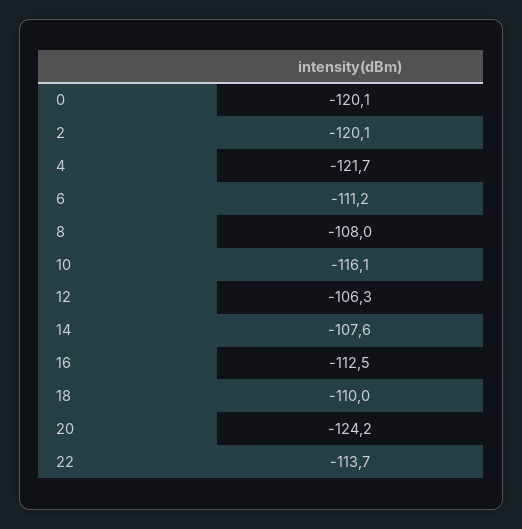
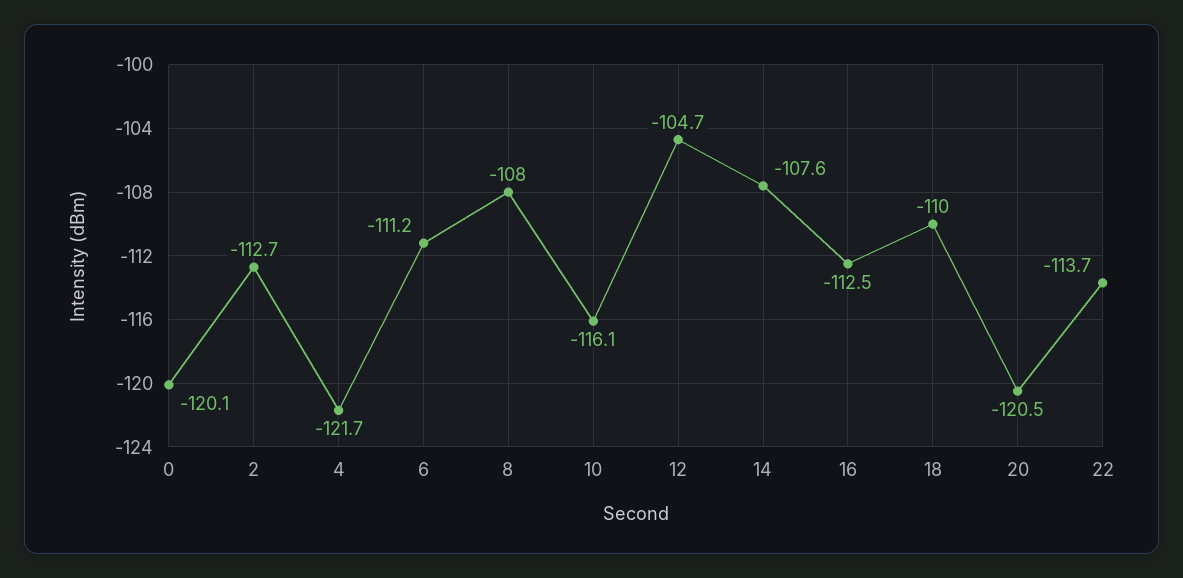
2: -120.1 -> -112.7
12: -106.3 -> -104.7
20: -124.2 -> -120.5

